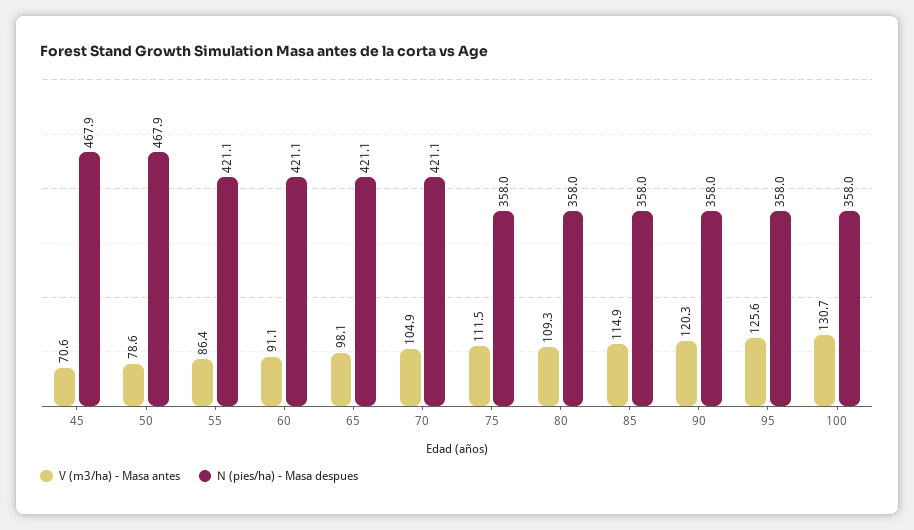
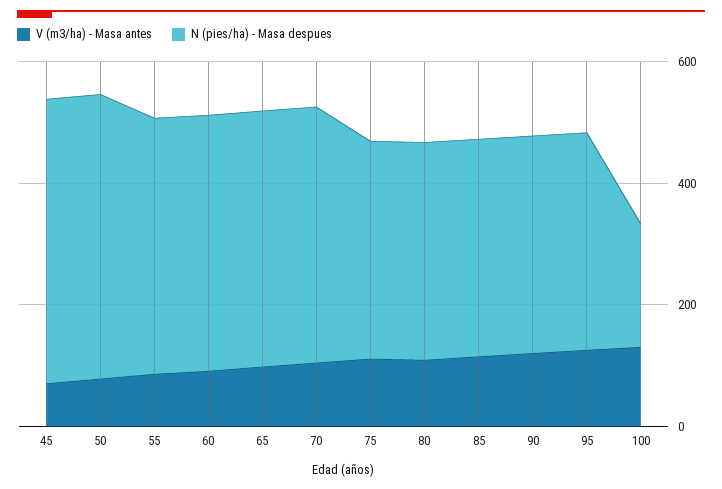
N (pies/ha) - Masa despues, 100: 358 -> 200

